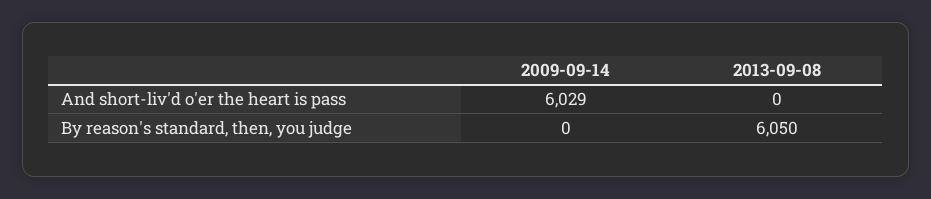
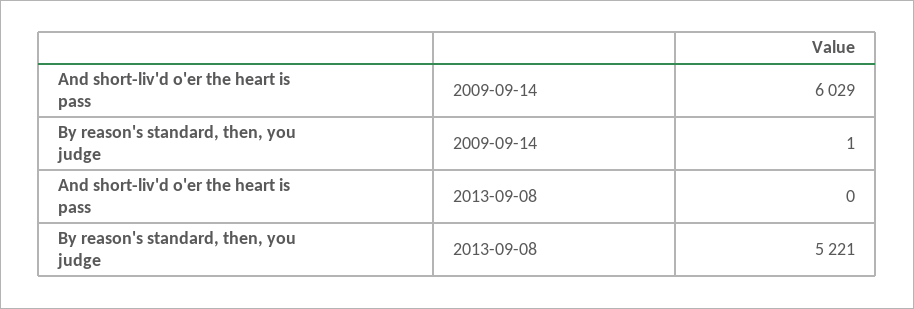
2009-09-14, By reason's standard, then, you judge: 0 -> 1
2013-09-08, By reason's standard, then, you judge: 6050 -> 5221

